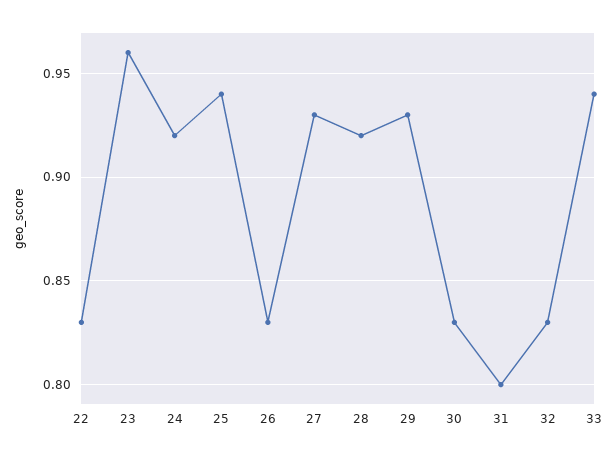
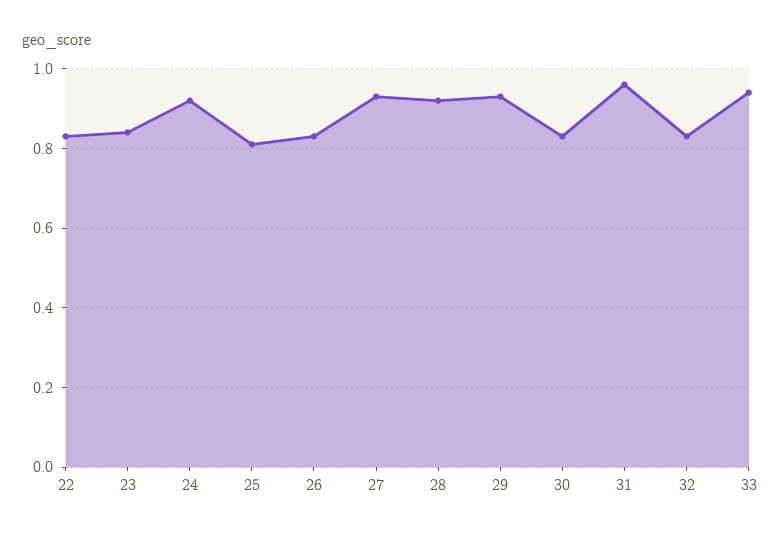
23: 0.96 -> 0.85
25: 0.94 -> 0.8
31: 0.8 -> 0.95

